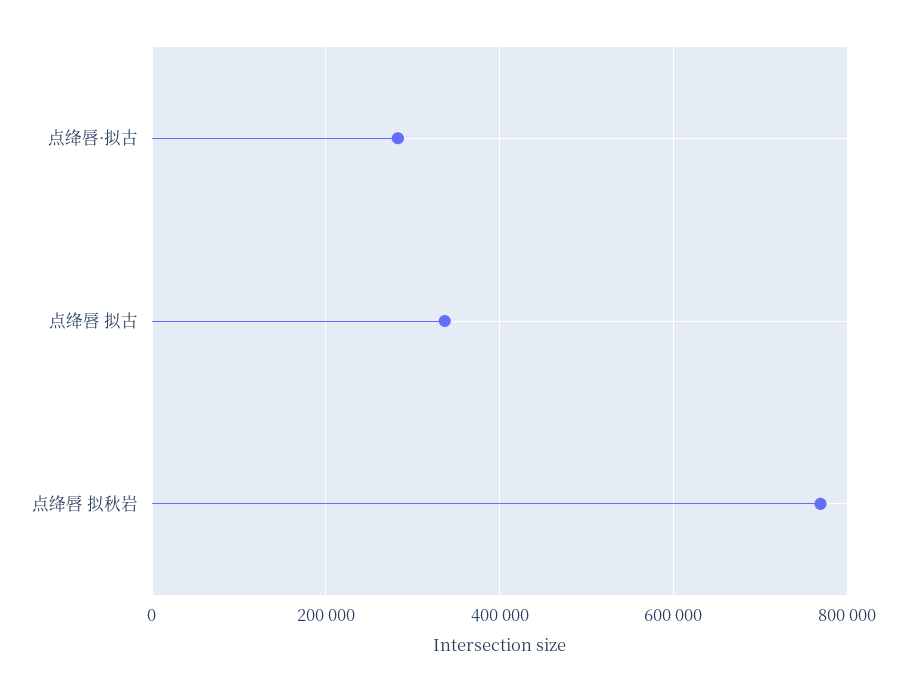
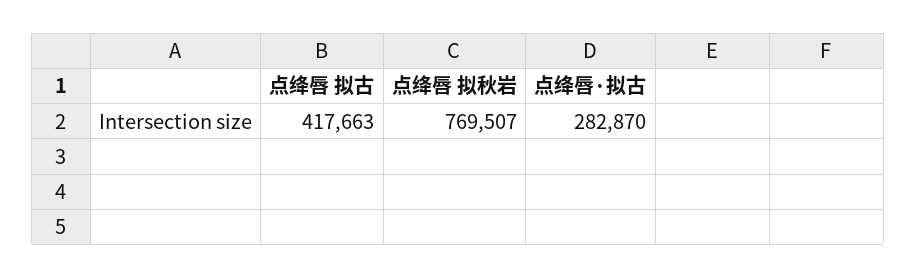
点绛唇 拟古: 340000 -> 417663

